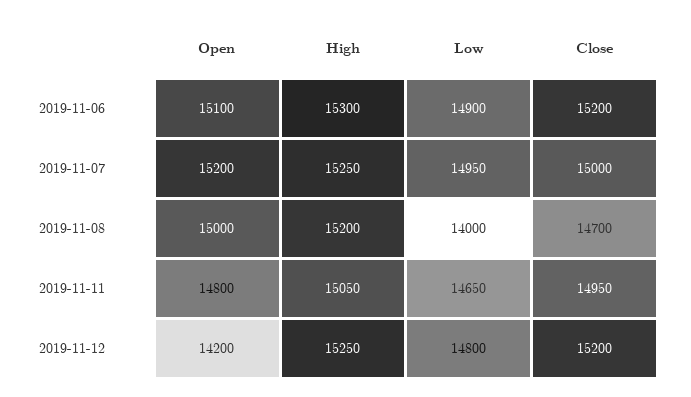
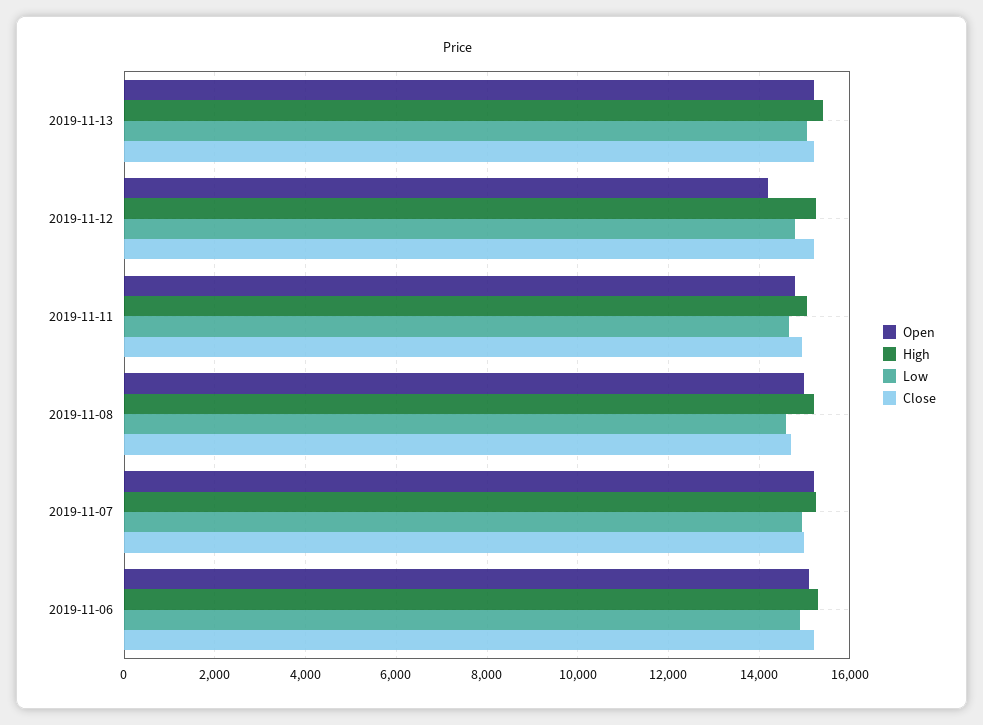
Low, 2019-11-08: 14000 -> 14600
Open, 2019-11-13: none -> 15200
High, 2019-11-13: none -> 15400
Low, 2019-11-13: none -> 15000
Close, 2019-11-13: none -> 15200

